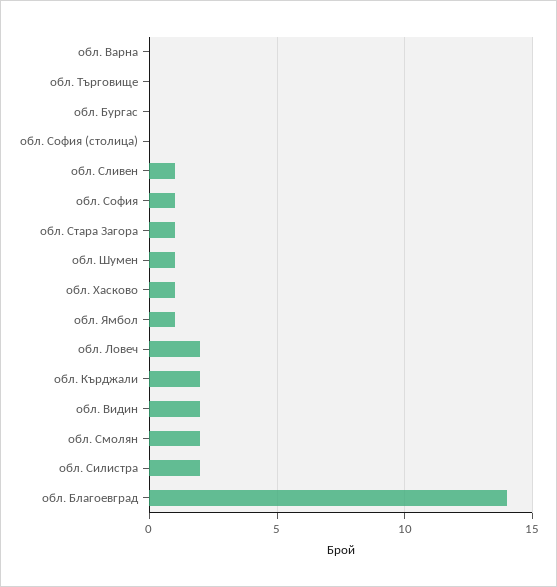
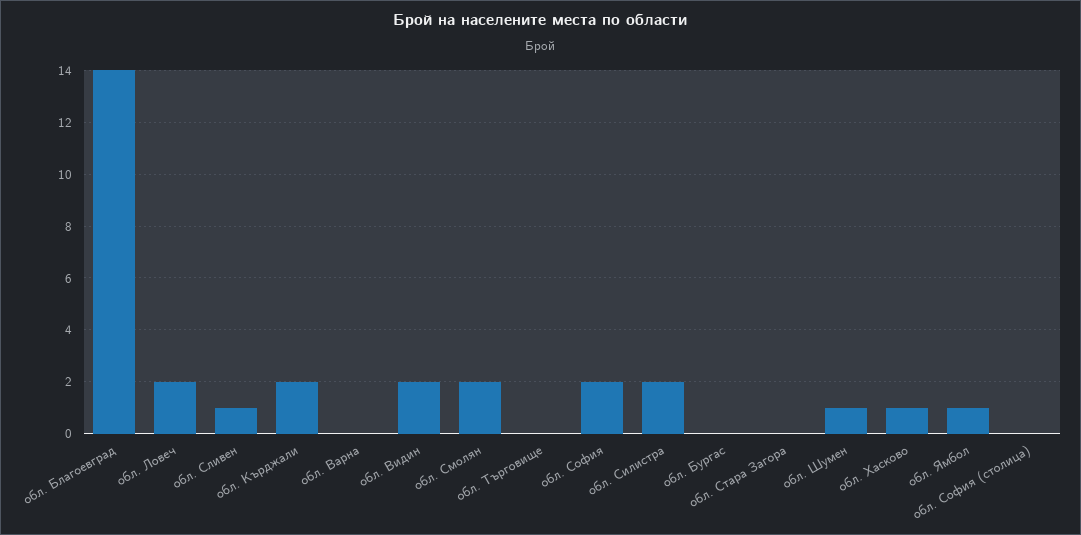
обл. София: 1 -> 2
обл. Стара Загора: 1 -> 0

